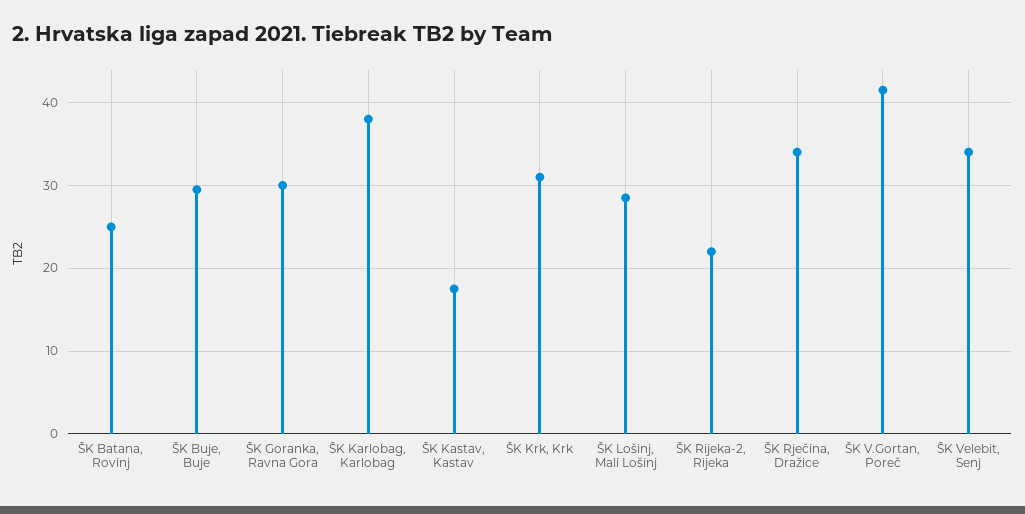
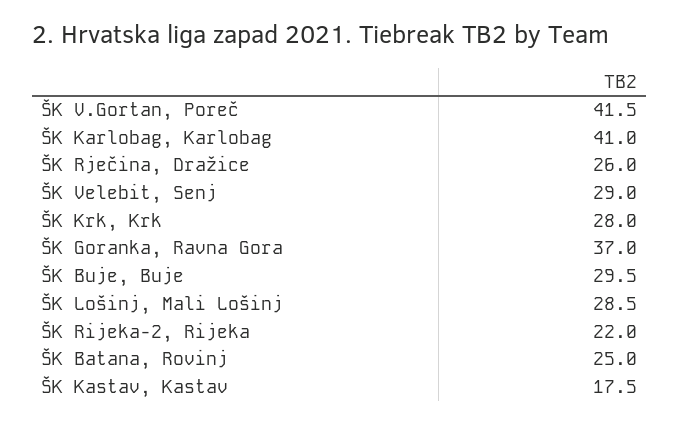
ŠK Goranka, Ravna Gora: 30 -> 37
ŠK Karlobag, Karlobag: 38 -> 41
ŠK Krk, Krk: 31 -> 28
ŠK Rječina, Dražice: 34 -> 26
ŠK Velebit, Senj: 34 -> 29

